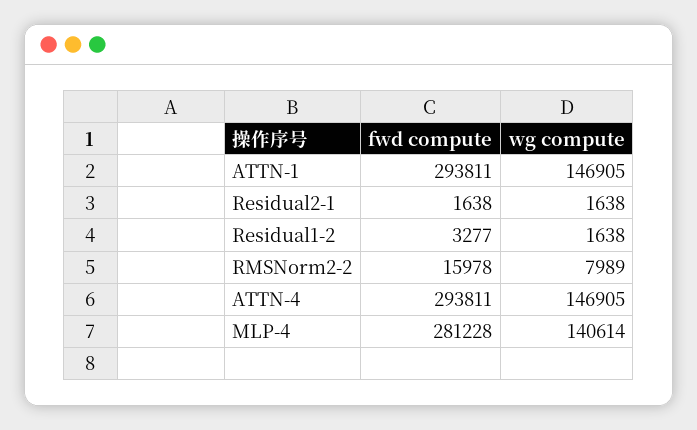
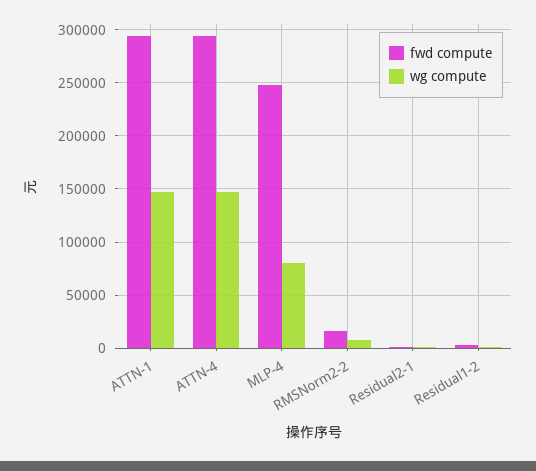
fwd compute, MLP-4: 281228 -> 250000
wg compute, MLP-4: 140614 -> 80000

